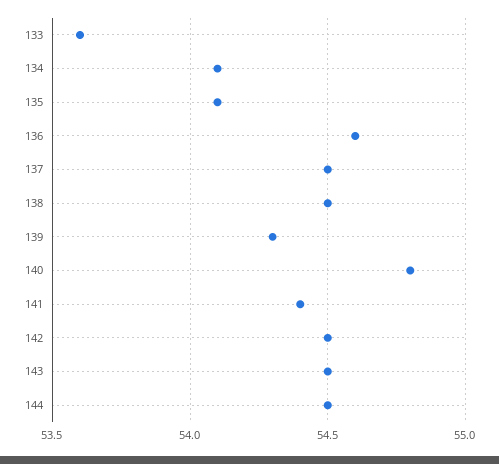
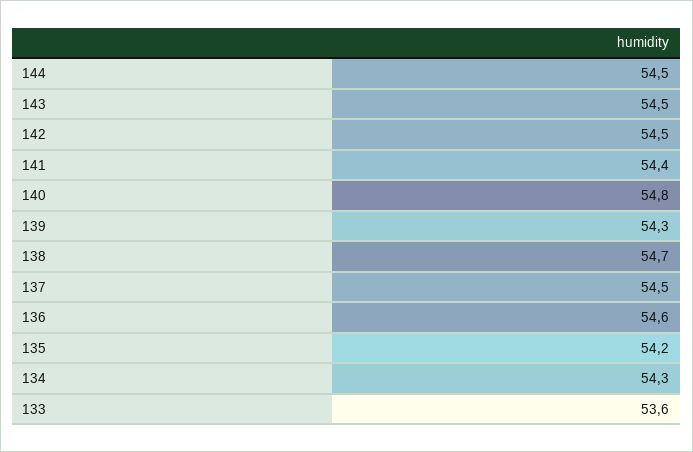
134: 54.1 -> 54.3
135: 54.1 -> 54.2
138: 54.5 -> 54.7

